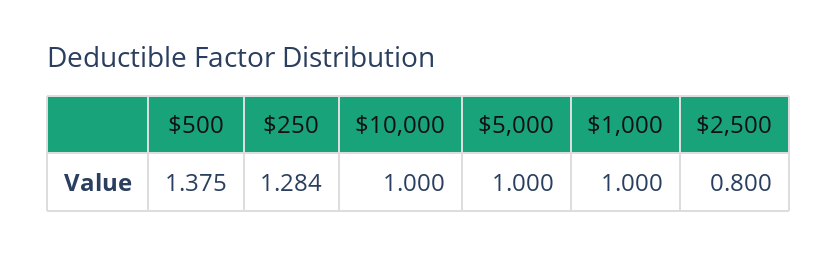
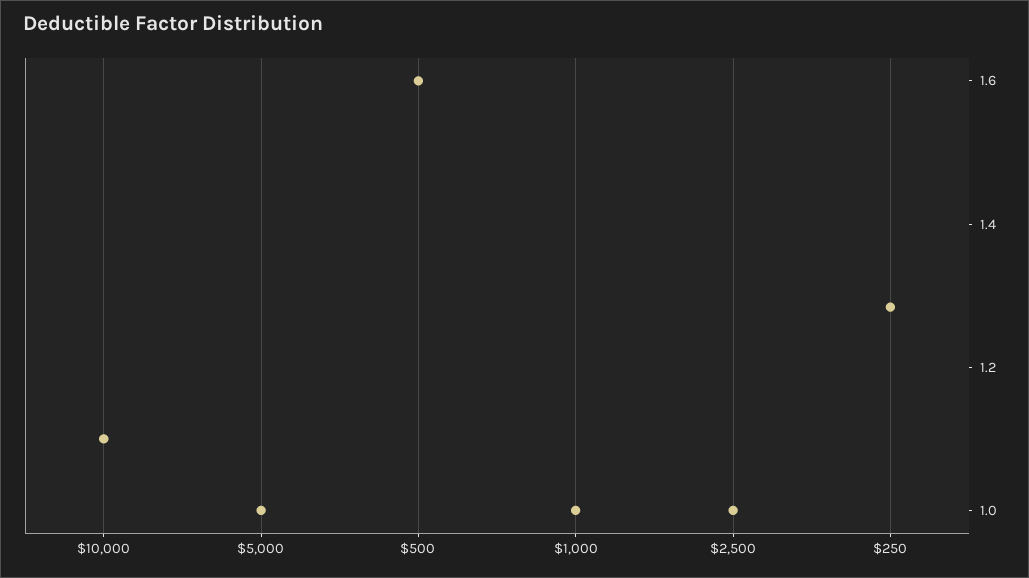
$500: 1.375 -> 1.6
$10,000: 1 -> 1.1
$2,500: 0.8 -> 1

